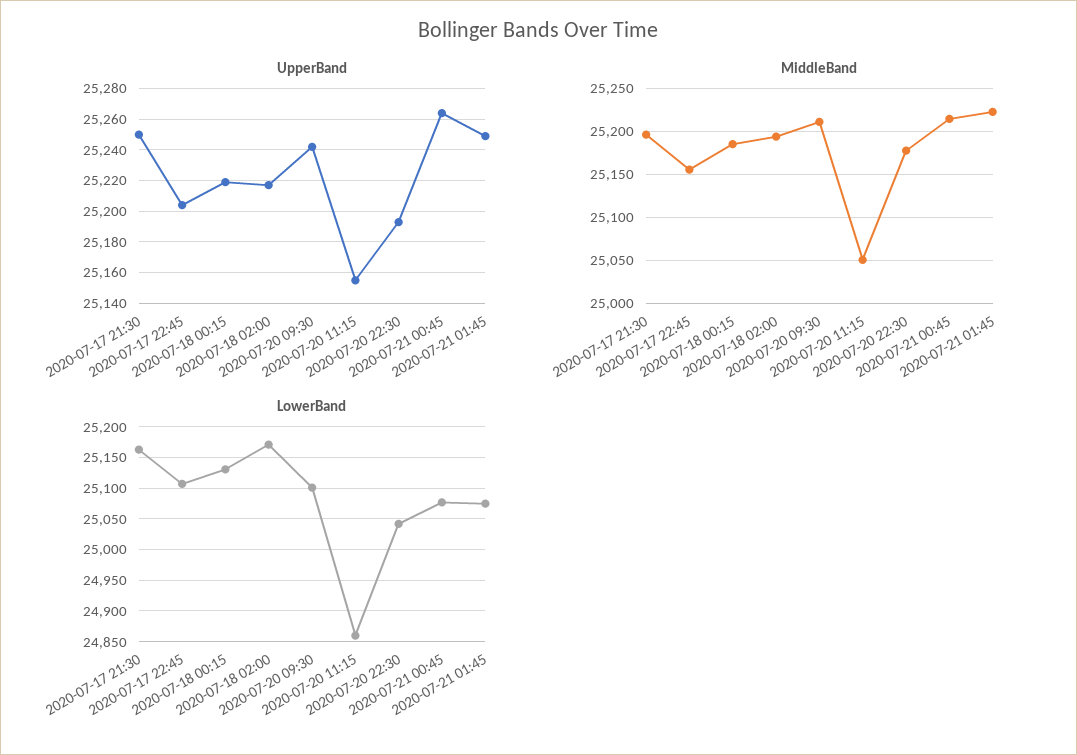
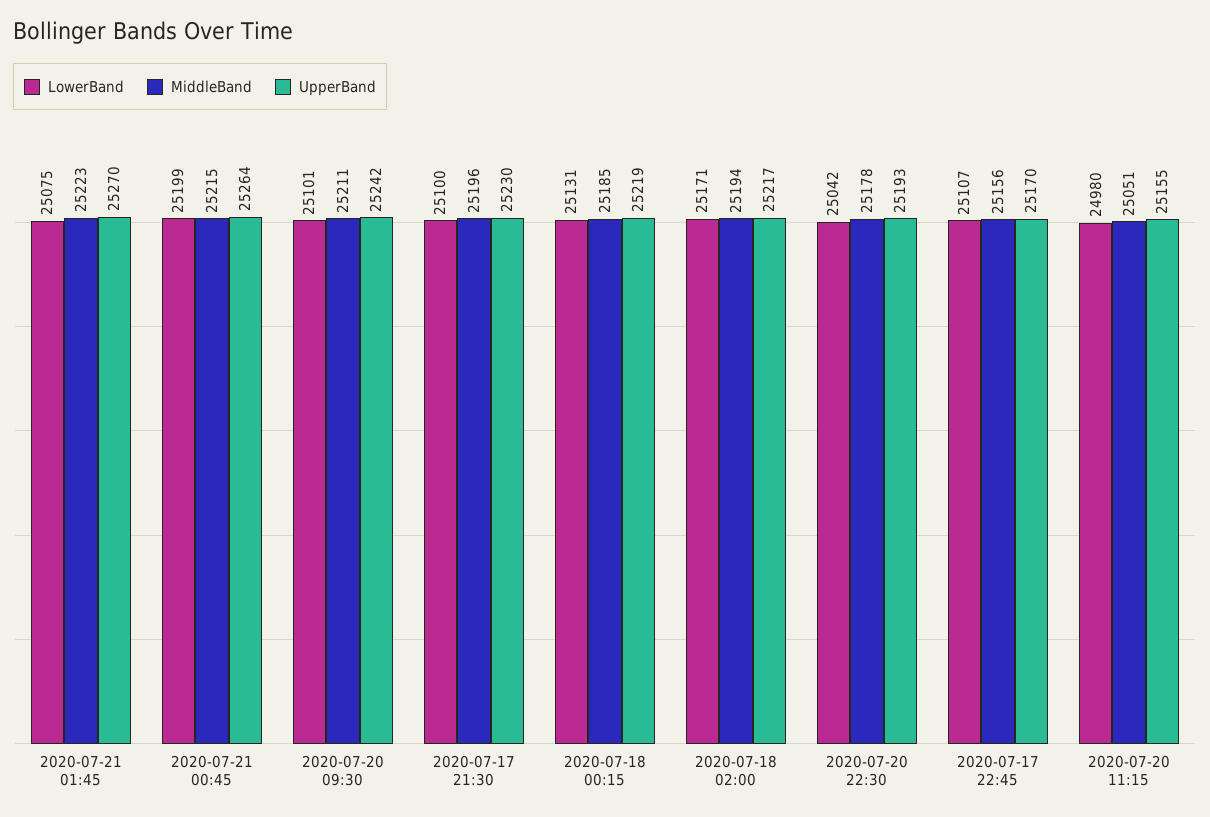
UpperBand, 2020-07-17 21:30: 25250 -> 25230
UpperBand, 2020-07-17 22:45: 25205 -> 25170
UpperBand, 2020-07-21 01:45: 25250 -> 25270
LowerBand, 2020-07-17 21:30: 25160 -> 25100
LowerBand, 2020-07-20 11:15: 24860 -> 24980
LowerBand, 2020-07-21 00:45: 25080 -> 25199

